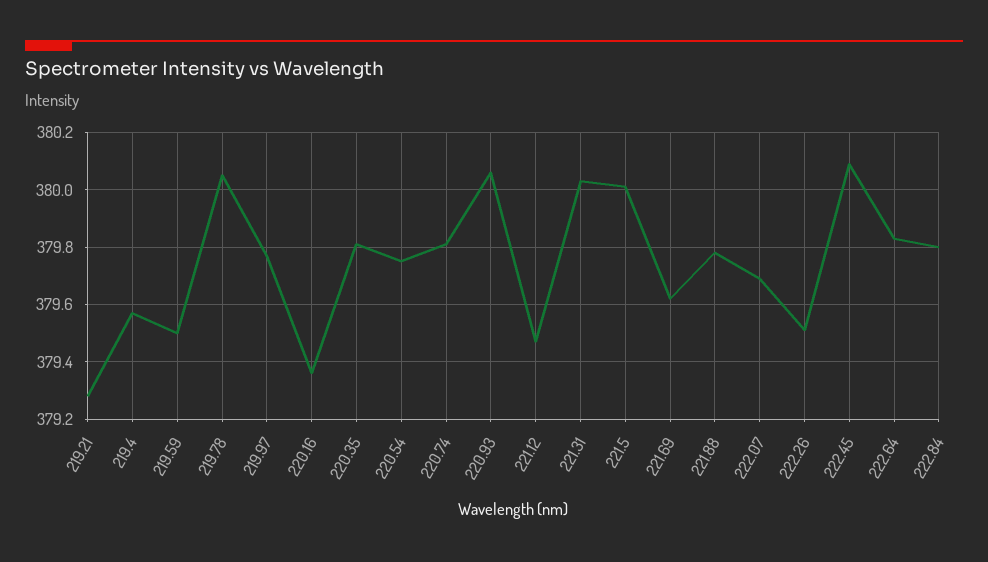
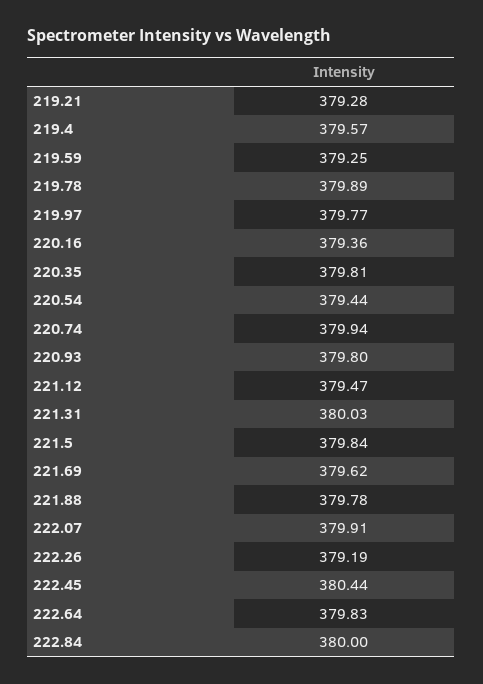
219.59: 379.5 -> 379.25
219.78: 380.05 -> 379.89
220.54: 379.75 -> 379.44
220.74: 379.8 -> 379.94
220.93: 380.05 -> 379.8
221.5: 380 -> 379.84
222.07: 379.7 -> 379.91
222.26: 379.5 -> 379.19
222.45: 380.1 -> 380.44
222.84: 379.8 -> 380

